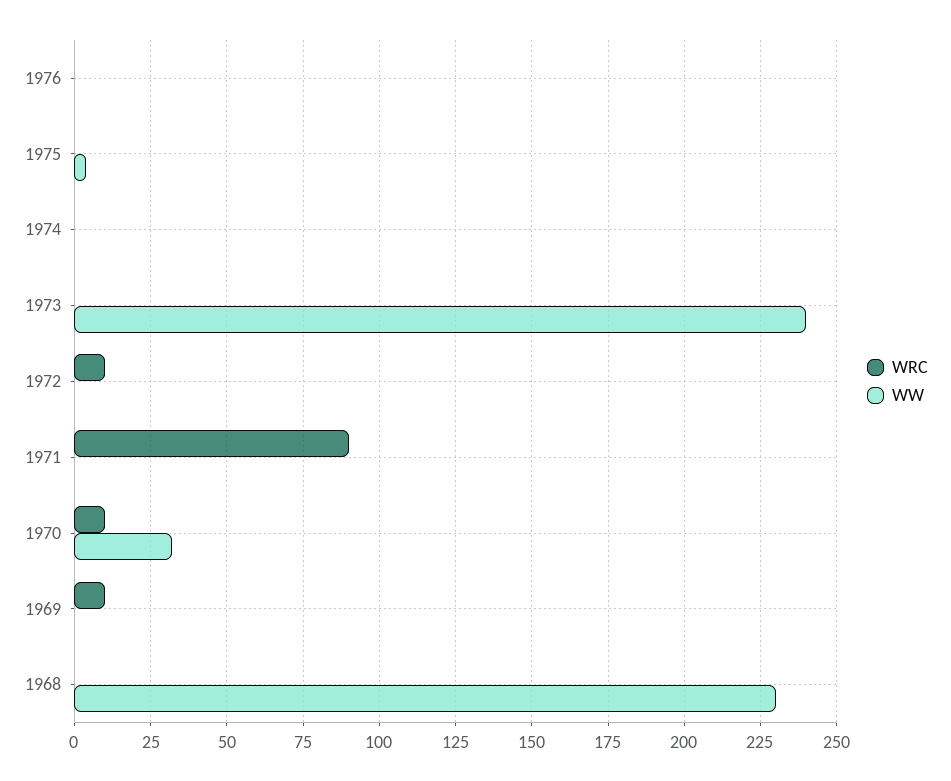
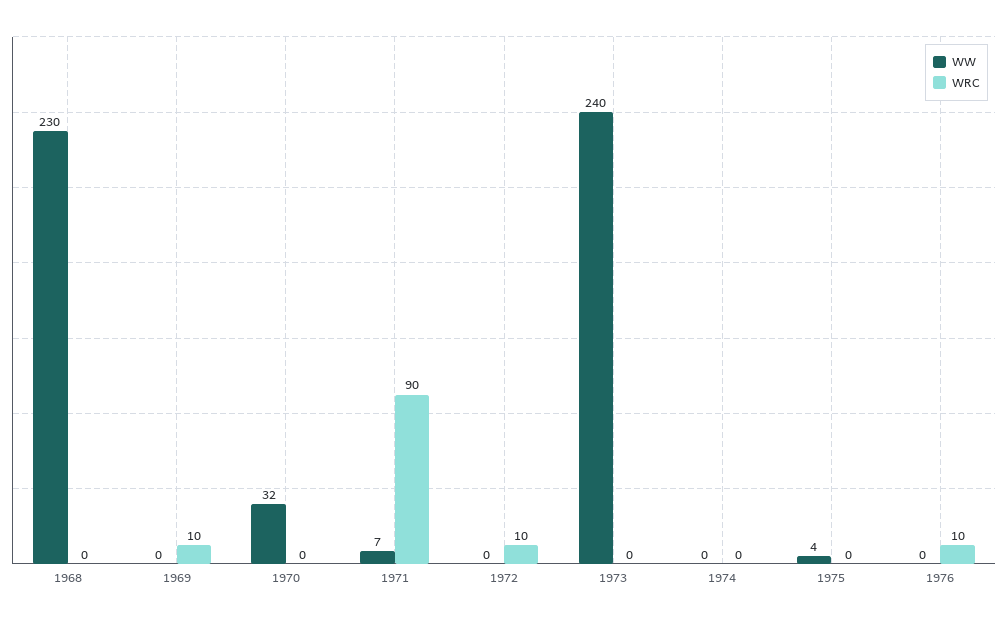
WRC, 1976: 0 -> 10
WW, 1971: 0 -> 7
WRC, 1970: 10 -> 0

